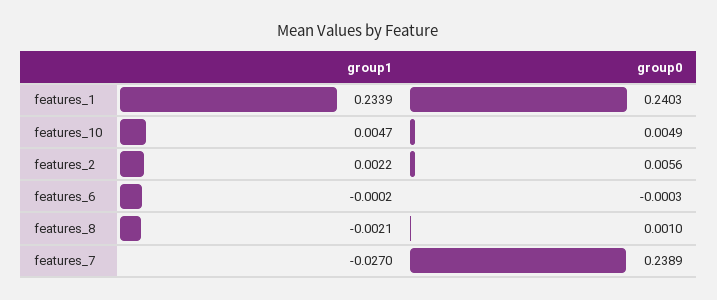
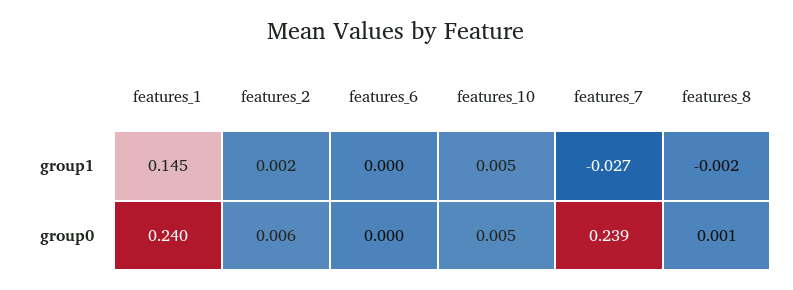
group1, features_1: 0.2339 -> 0.145

